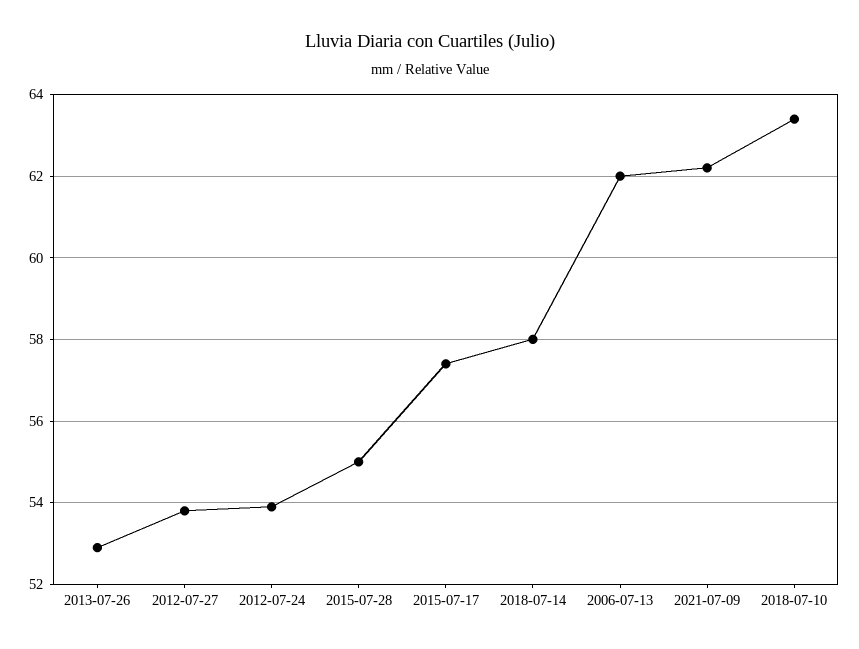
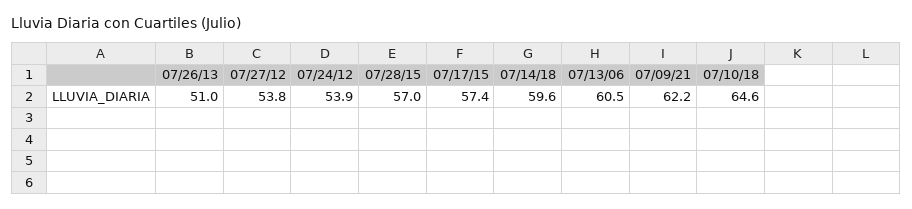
2013-07-26: 53 -> 51
2015-07-28: 55 -> 57
2018-07-14: 58 -> 59.6
2006-07-13: 62 -> 60.5
2018-07-10: 63.5 -> 64.6

